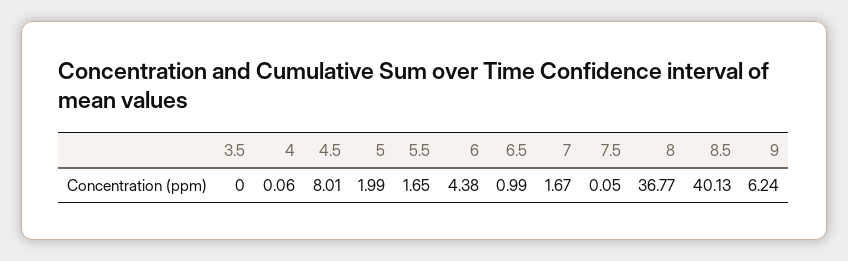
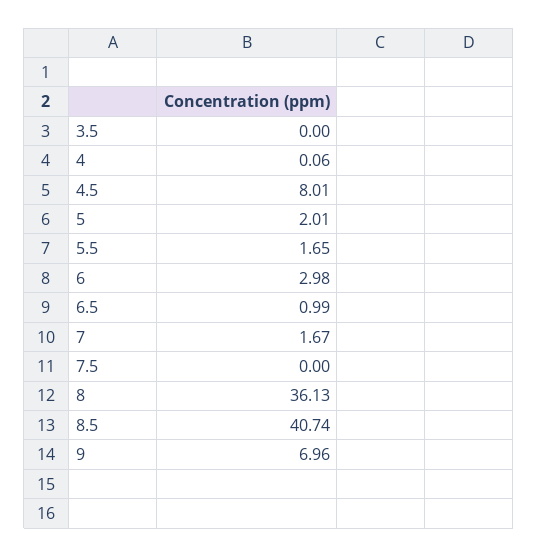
5: 1.99 -> 2.01
6: 4.38 -> 2.98
7.5: 0.05 -> 0
8: 36.77 -> 36.13
8.5: 40.13 -> 40.74
9: 6.24 -> 6.96

